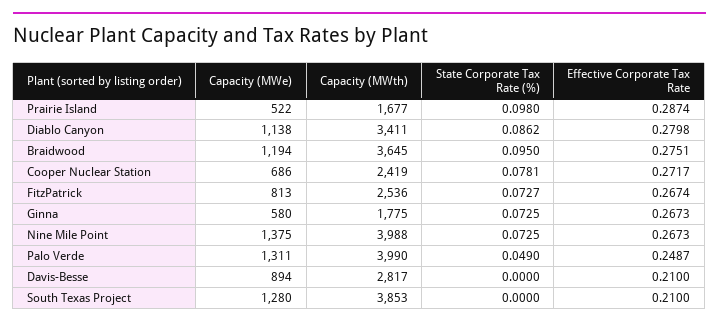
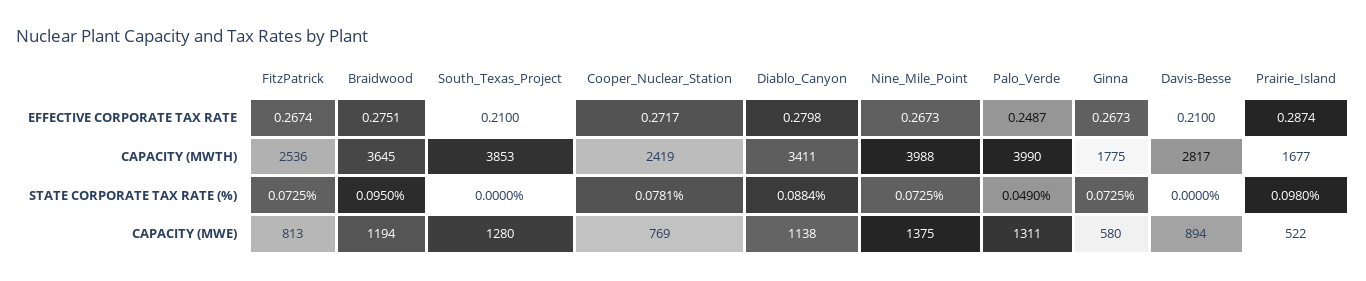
State Corporate Tax Rate (%), Diablo Canyon: 0.0862 -> 0.0884
Capacity (MWe), Cooper Nuclear Station: 686 -> 769
State Corporate Tax Rate (%), FitzPatrick: 0.0727 -> 0.0725

